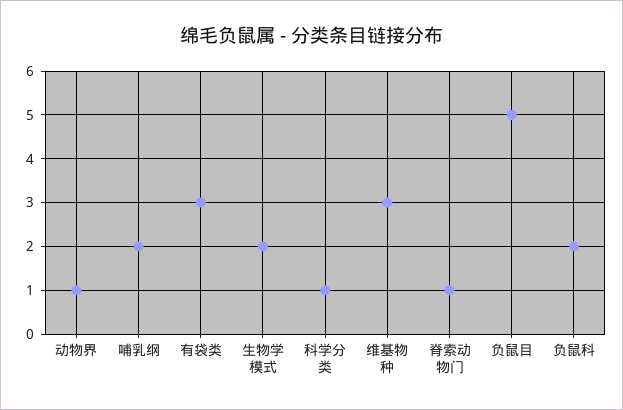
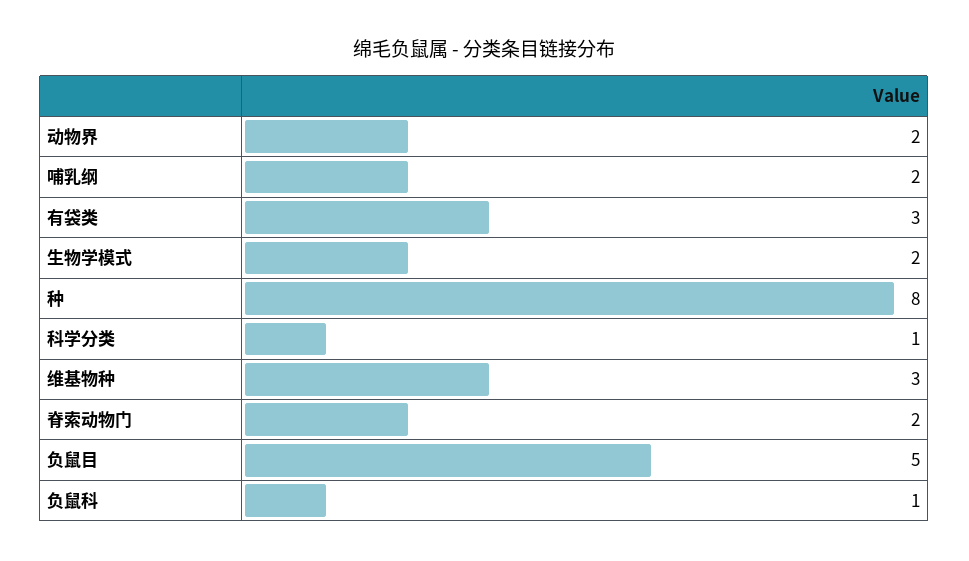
动物界: 1 -> 2
脊索动物门: 1 -> 2
负鼠科: 2 -> 1
种: none -> 8

